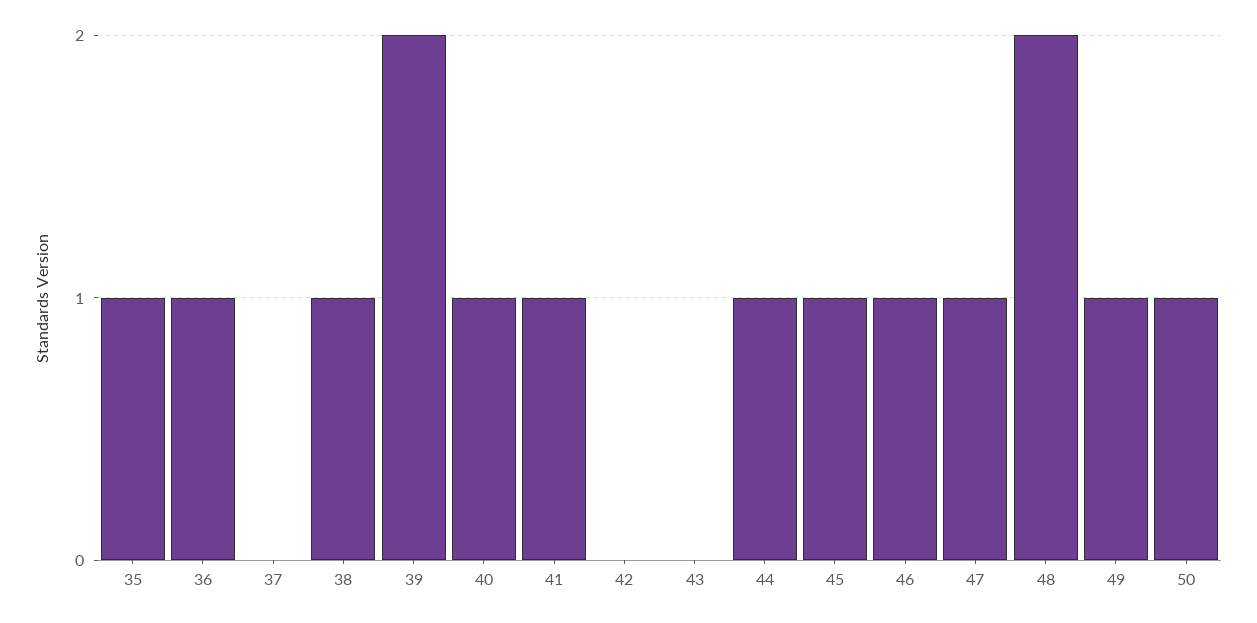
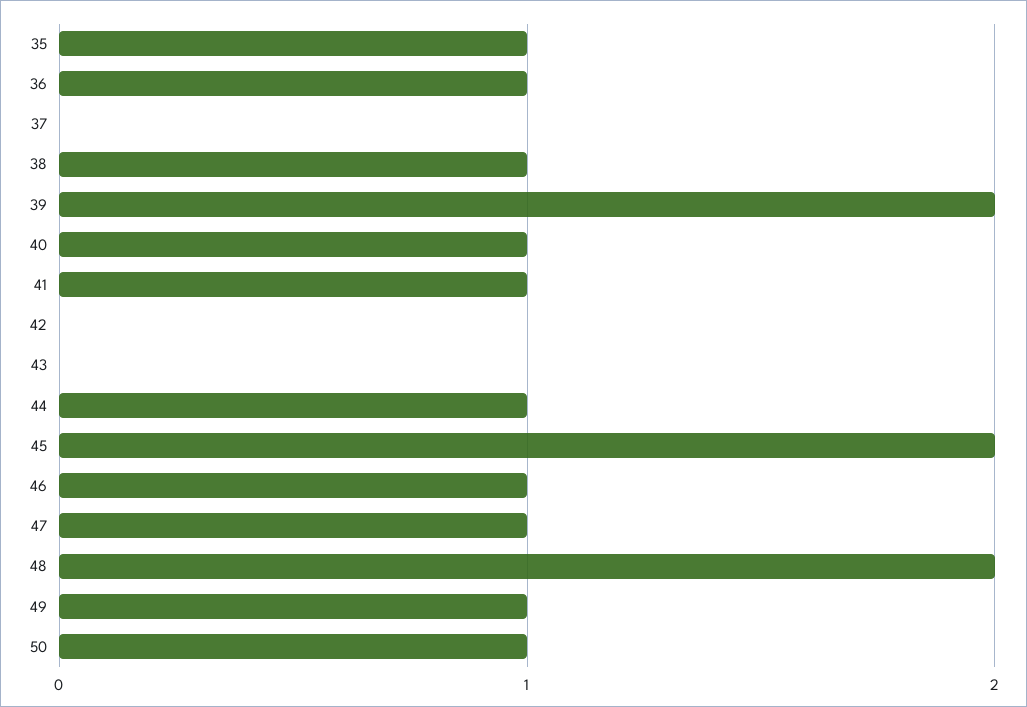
45: 1 -> 2

